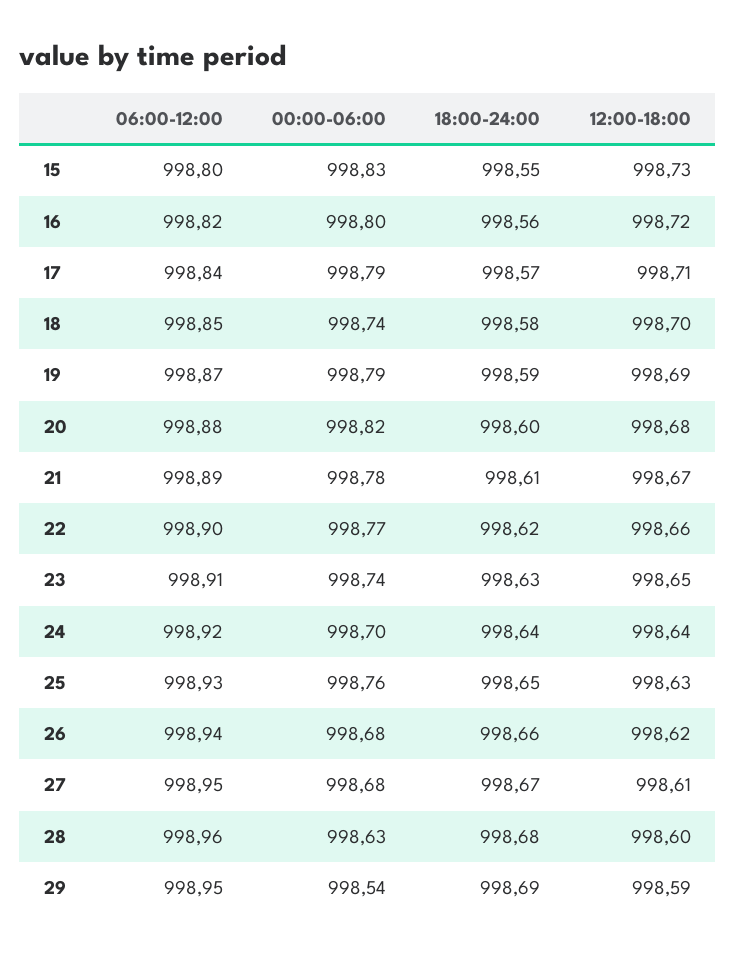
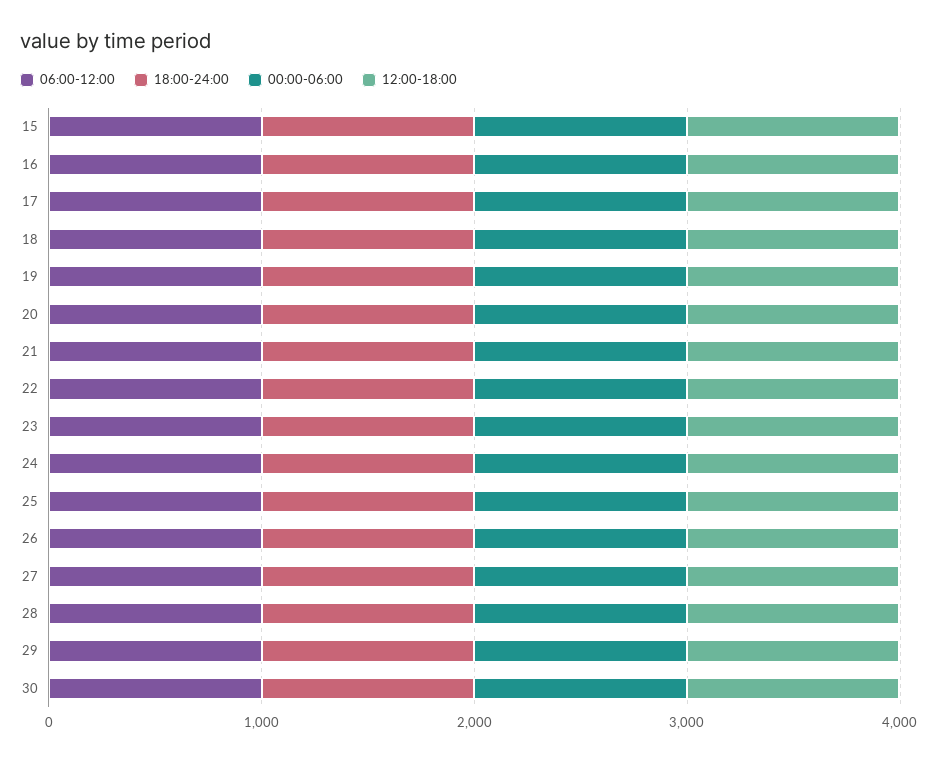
06:00-12:00, 30: none -> 1000
18:00-24:00, 30: none -> 1000
00:00-06:00, 30: none -> 1000
12:00-18:00, 30: none -> 1000

